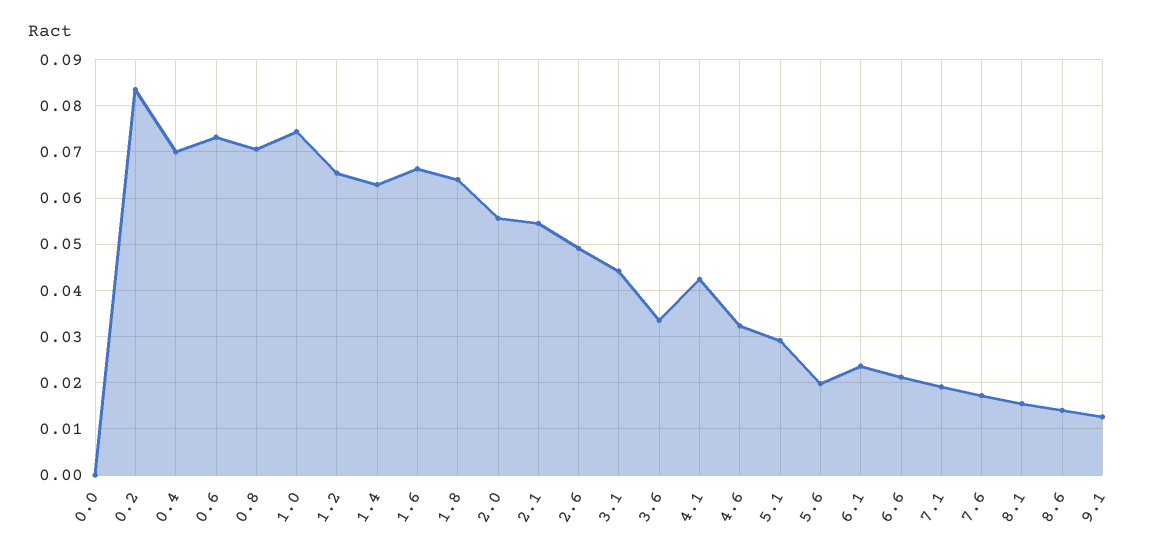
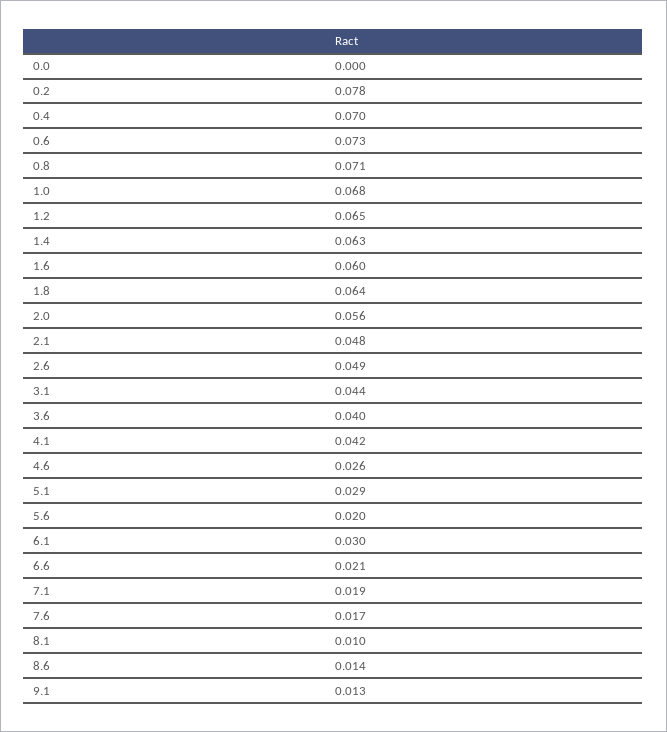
0.2: 0.084 -> 0.078
1.0: 0.074 -> 0.068
1.6: 0.066 -> 0.06
2.1: 0.054 -> 0.048
3.6: 0.034 -> 0.04
4.6: 0.032 -> 0.026
6.1: 0.024 -> 0.03
8.1: 0.016 -> 0.01

